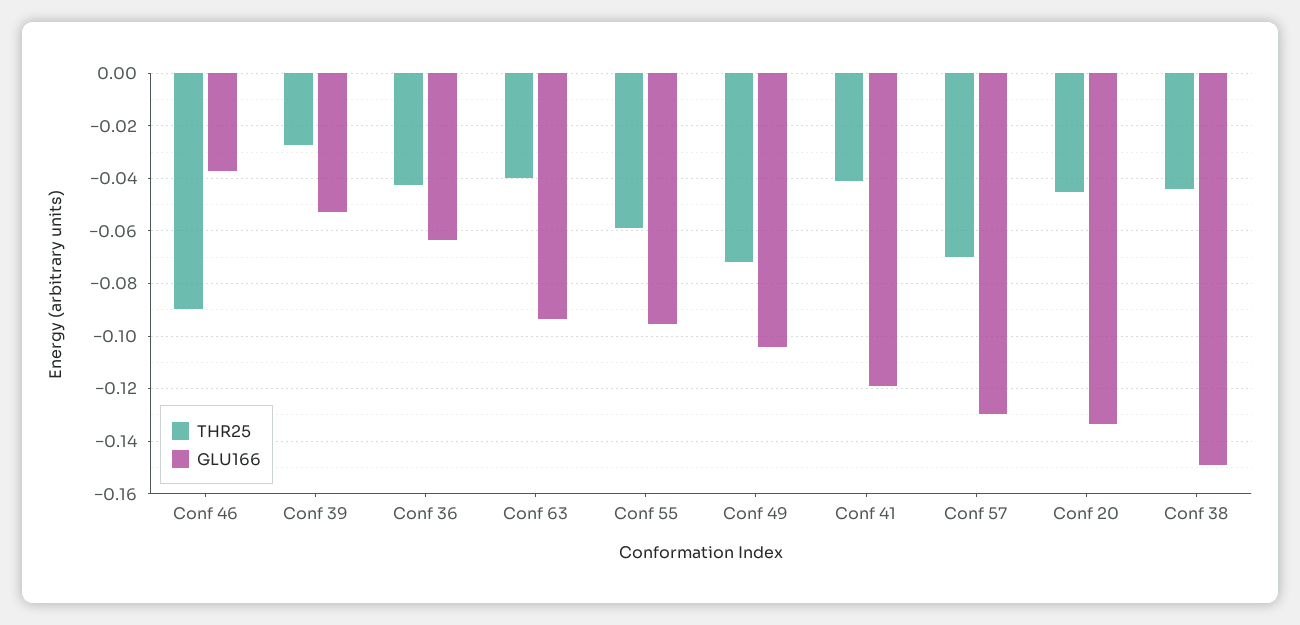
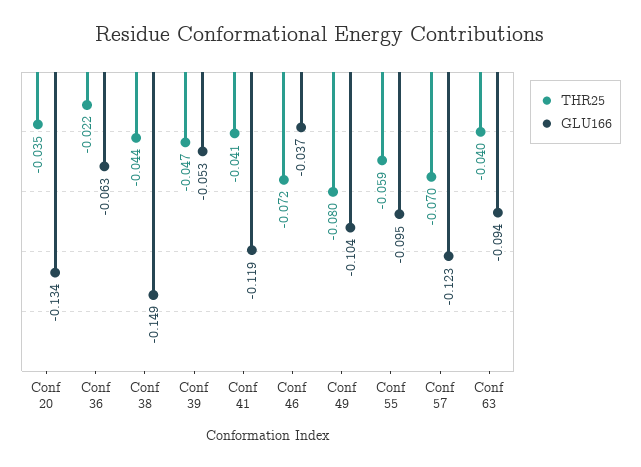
THR25, Conf 46: -0.09 -> -0.072
THR25, Conf 39: -0.0275 -> -0.047
THR25, Conf 36: -0.0425 -> -0.022
THR25, Conf 49: -0.0725 -> -0.08
GLU166, Conf 57: -0.13 -> -0.123
THR25, Conf 20: -0.045 -> -0.035

